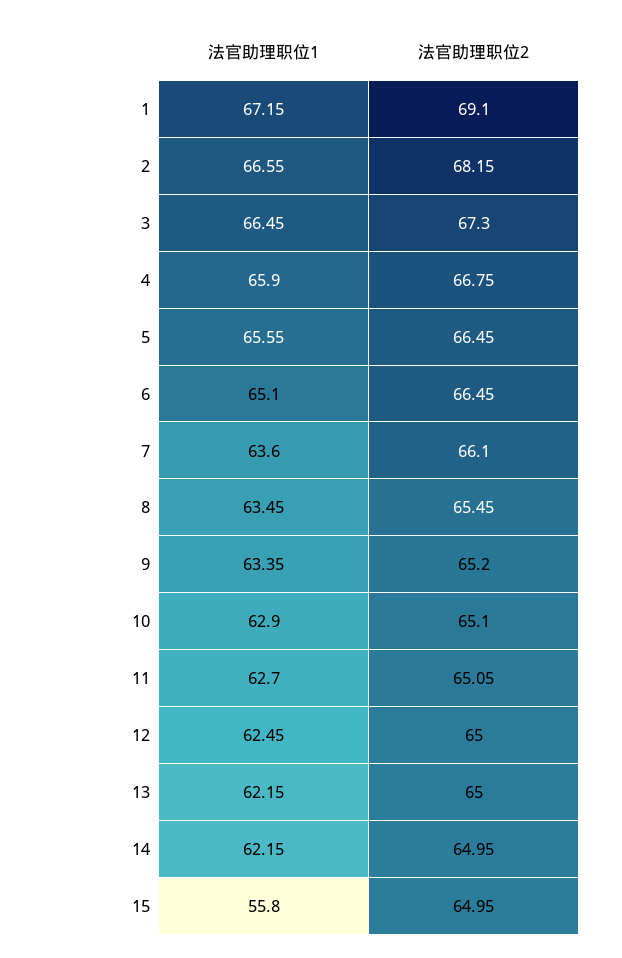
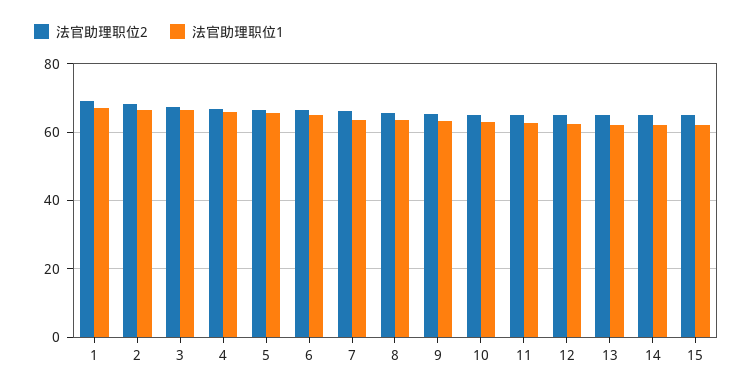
法官助理职位1, 15: 55.8 -> 62

